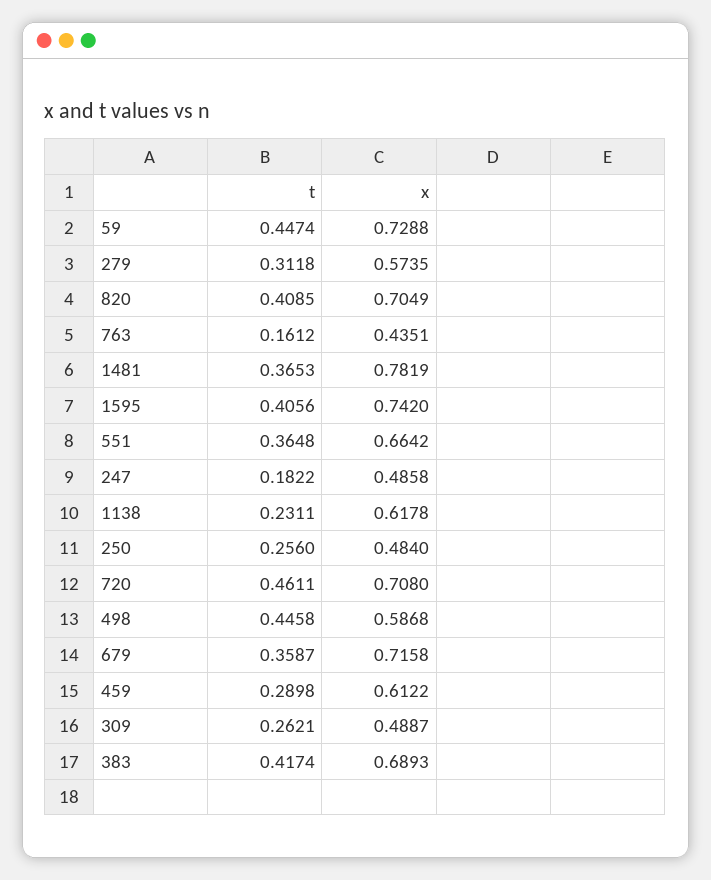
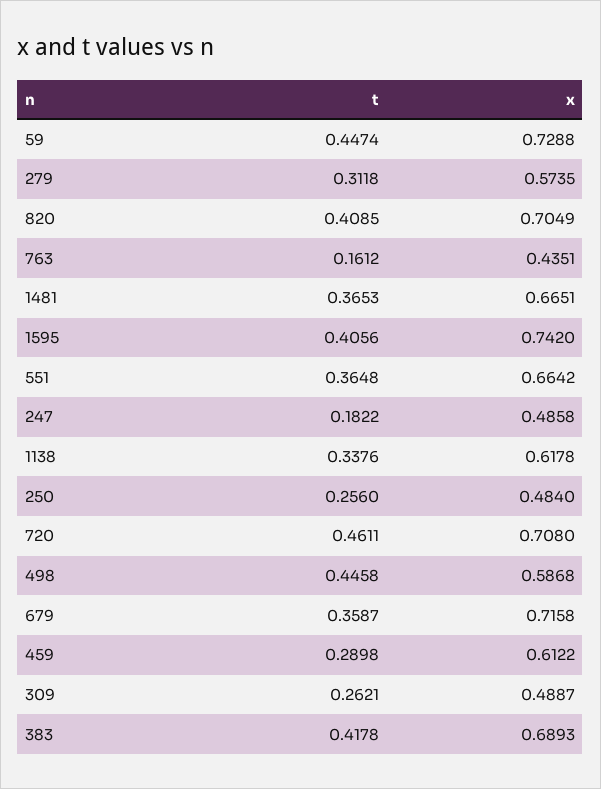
x, 1481: 0.7819 -> 0.6651
t, 1138: 0.2311 -> 0.3376
t, 383: 0.4174 -> 0.4178

